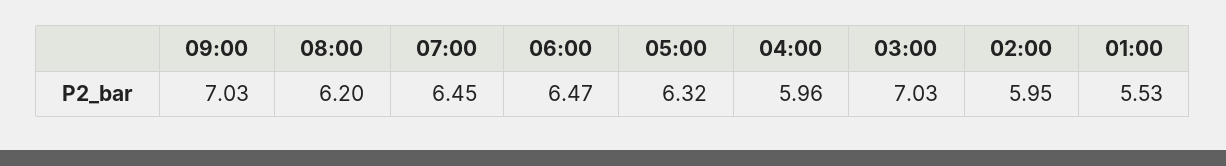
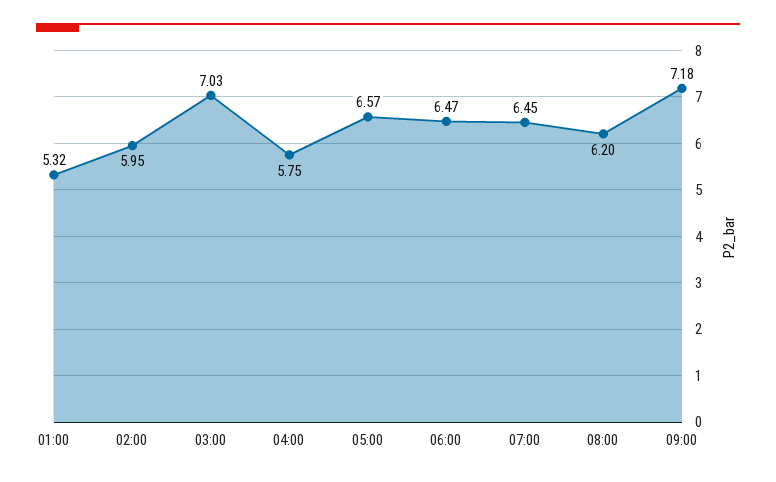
09:00: 7.03 -> 7.18
05:00: 6.32 -> 6.57
04:00: 5.96 -> 5.75
01:00: 5.53 -> 5.32

